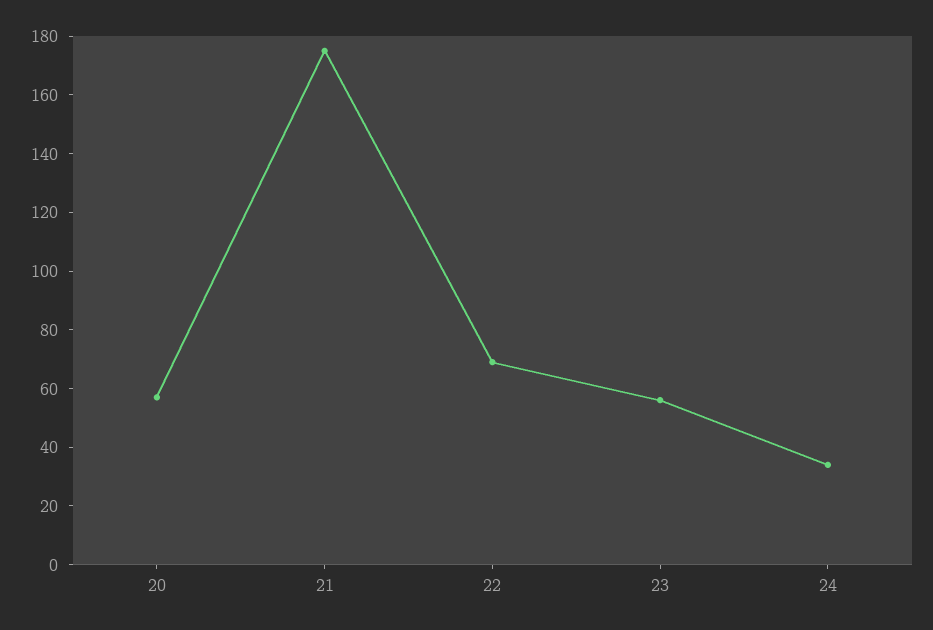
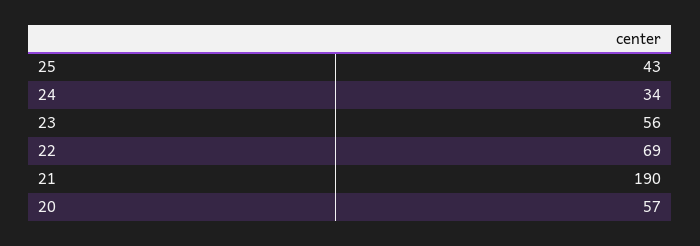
21: 175 -> 190
25: none -> 43

